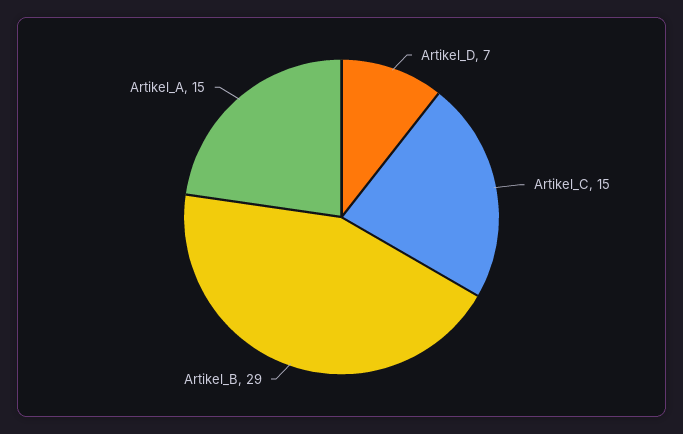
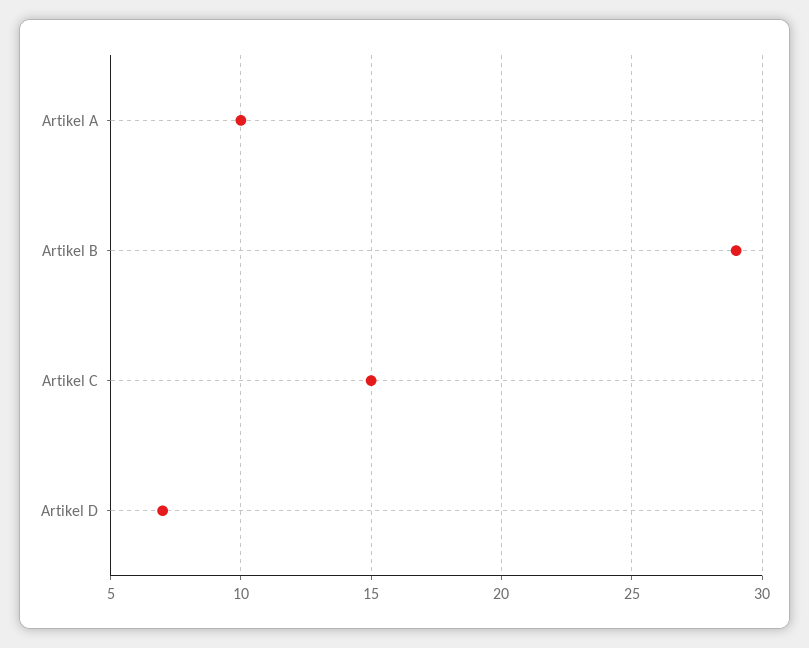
Artikel_A: 15 -> 10

